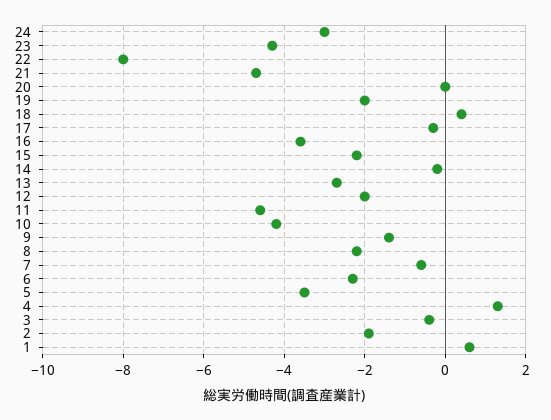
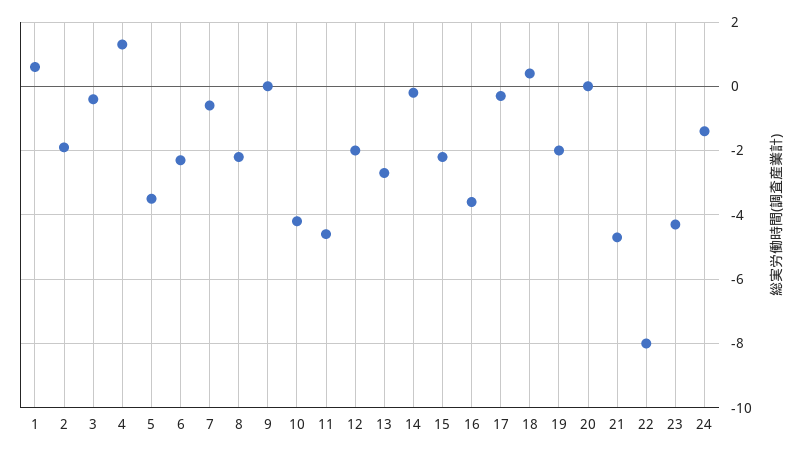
24: -3 -> -1.5
9: -1.5 -> 0

